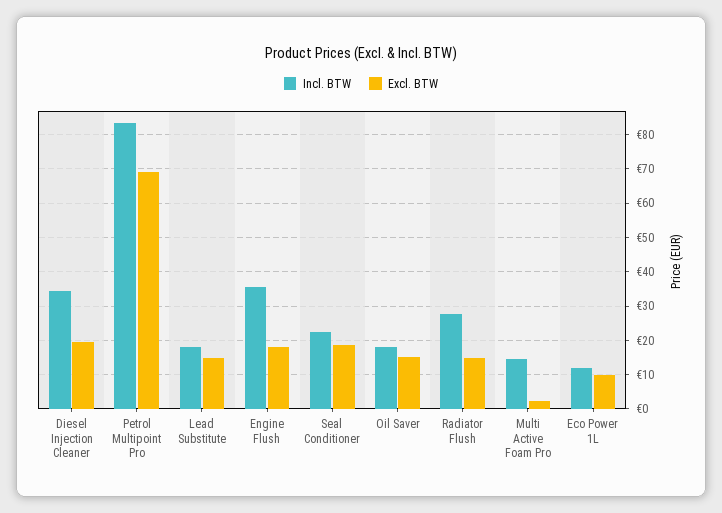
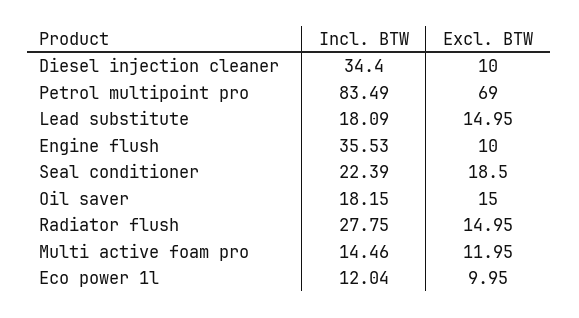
Excl. BTW, Diesel Injection Cleaner: 20 -> 10
Excl. BTW, Engine Flush: 18 -> 10
Excl. BTW, Multi Active Foam Pro: 2 -> 11.95

